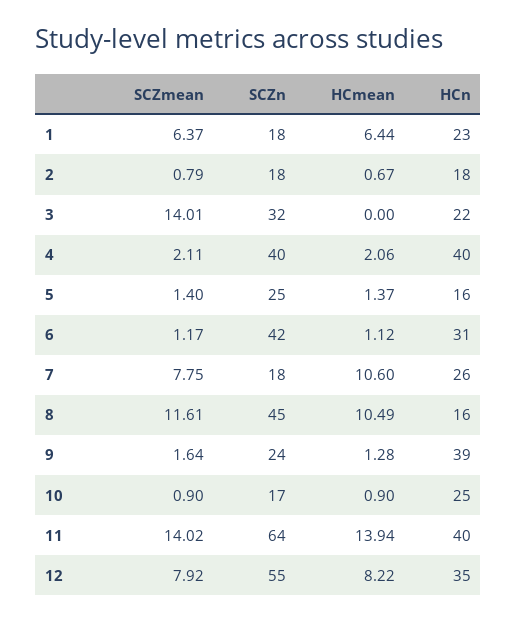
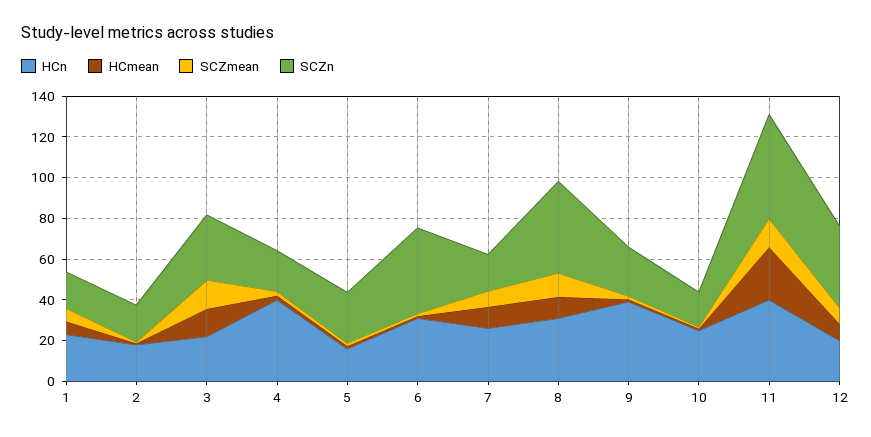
HCmean, 3: 0 -> 15
SCZn, 4: 40 -> 20
HCn, 8: 16 -> 30
SCZn, 11: 64 -> 50
HCmean, 11: 13.94 -> 25
SCZn, 12: 55 -> 40
HCn, 12: 35 -> 20

